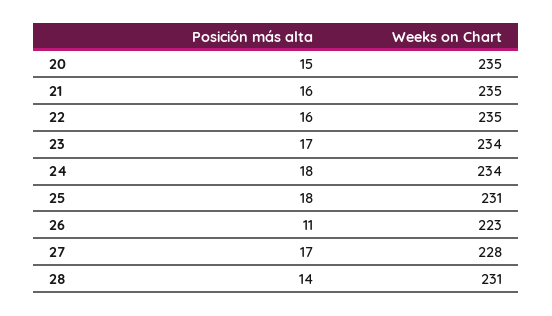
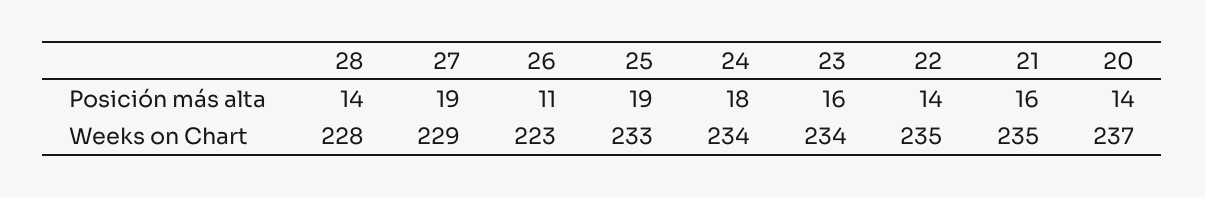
Posición más alta, 20: 15 -> 14
Weeks on Chart, 20: 235 -> 237
Posición más alta, 22: 16 -> 14
Posición más alta, 23: 17 -> 16
Posición más alta, 25: 18 -> 19
Weeks on Chart, 25: 231 -> 233
Posición más alta, 27: 17 -> 19
Weeks on Chart, 27: 228 -> 229
Weeks on Chart, 28: 231 -> 228

